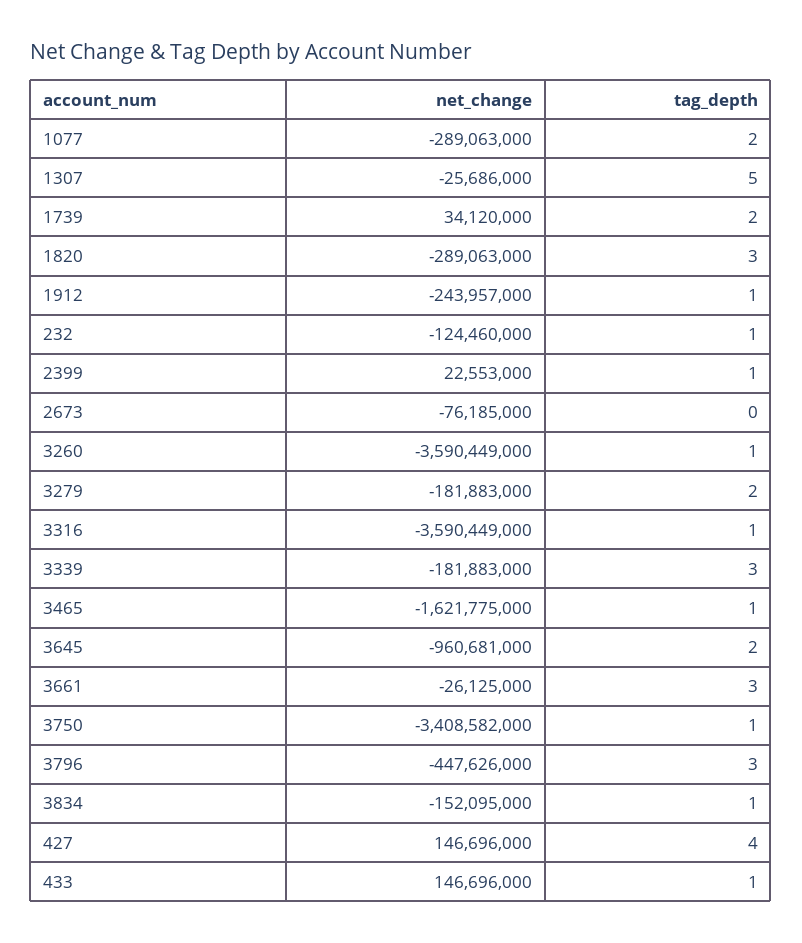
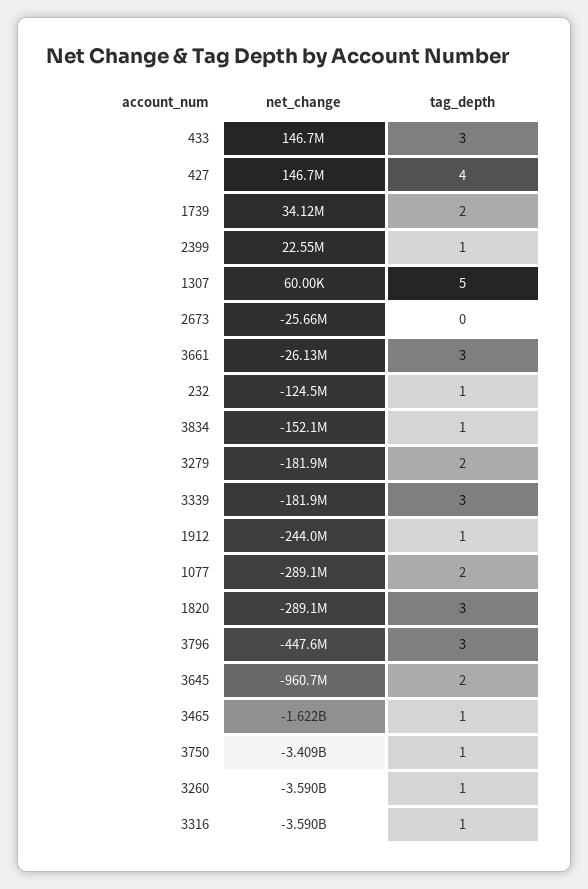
net_change, 1307: -25686000 -> 60000
net_change, 2673: -76185000 -> -25660000
tag_depth, 433: 1 -> 3

